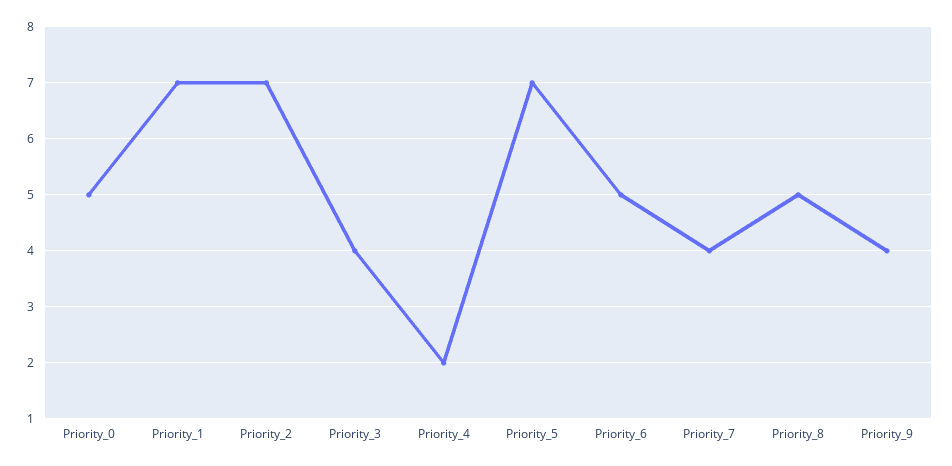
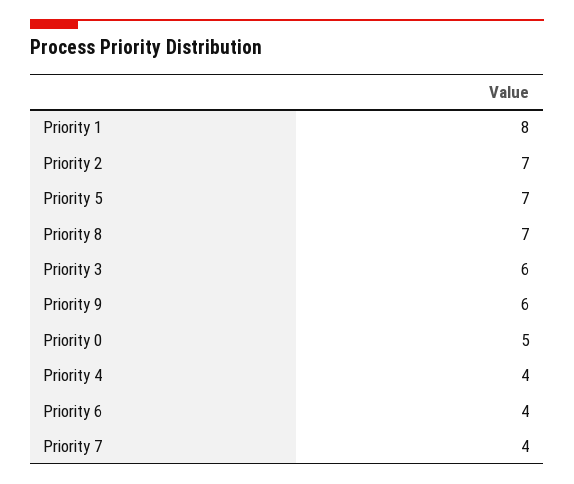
Priority_1: 7 -> 8
Priority_3: 4 -> 6
Priority_4: 2 -> 4
Priority_6: 5 -> 4
Priority_8: 5 -> 7
Priority_9: 4 -> 6

